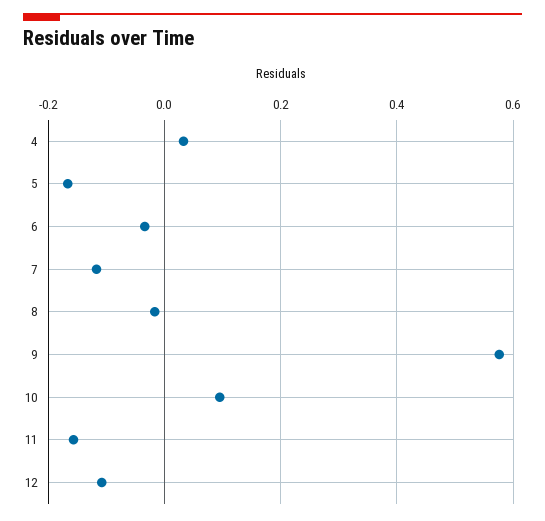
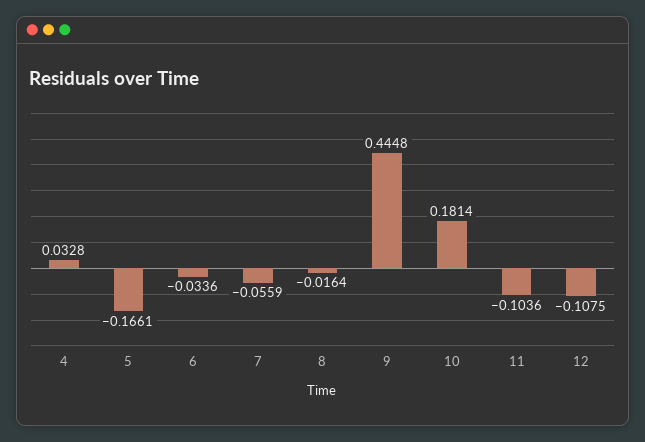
7: -0.12 -> -0.0559
9: 0.58 -> 0.4448
10: 0.1 -> 0.1814
11: -0.16 -> -0.1036

